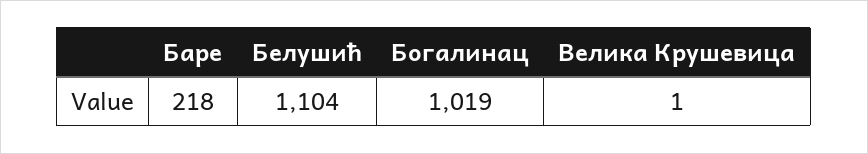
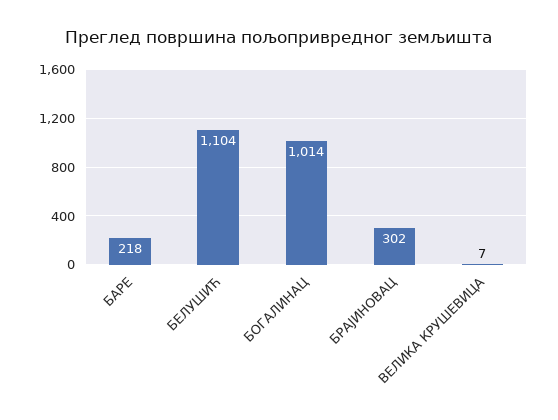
Богалинац: 1019 -> 1014
Велика Крушевица: 1 -> 7
БРАЈИНОВАЦ: none -> 302

